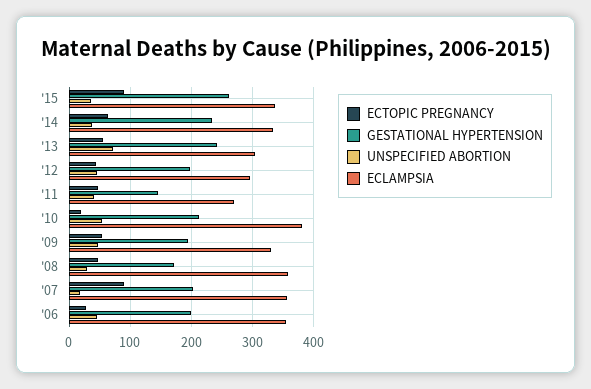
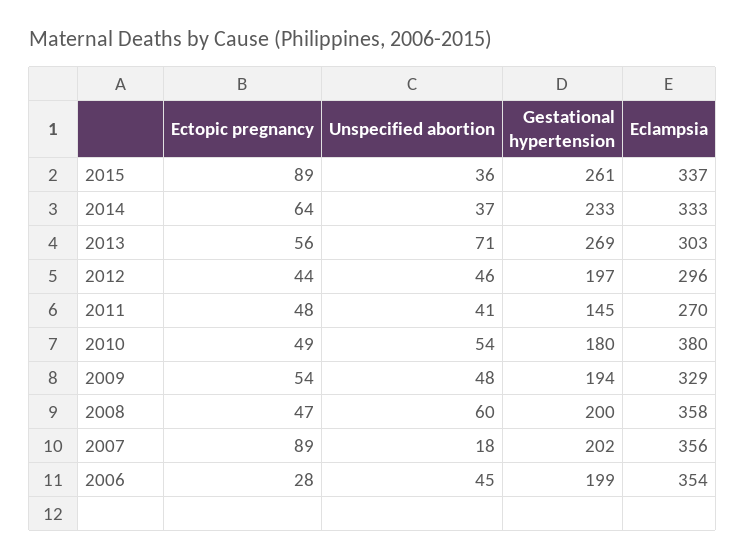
GESTATIONAL HYPERTENSION, '13: 240 -> 269
ECTOPIC PREGNANCY, '10: 20 -> 49
GESTATIONAL HYPERTENSION, '10: 210 -> 180
GESTATIONAL HYPERTENSION, '08: 170 -> 200
UNSPECIFIED ABORTION, '08: 30 -> 60

